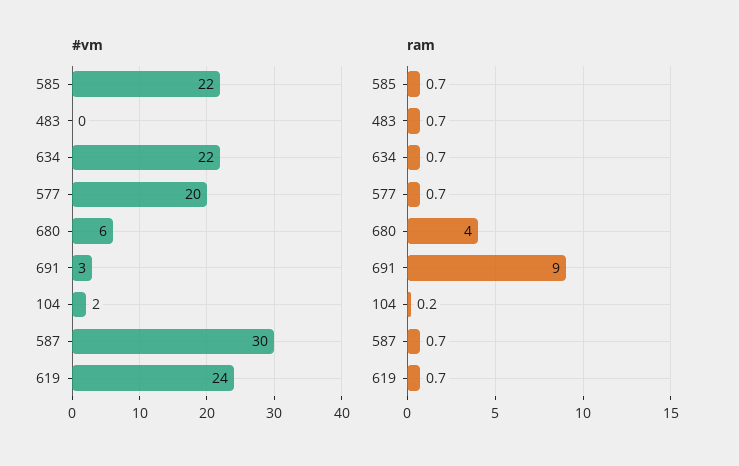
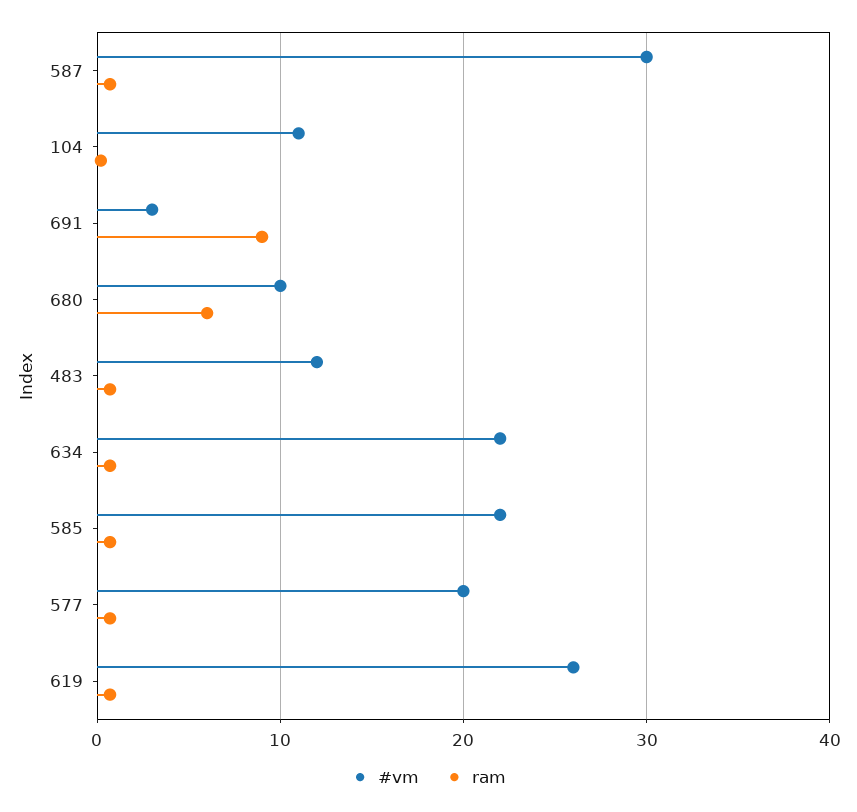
#vm, 483: 0 -> 12
#vm, 680: 6 -> 10
#vm, 104: 2 -> 11
#vm, 619: 24 -> 26
ram, 680: 4 -> 6

